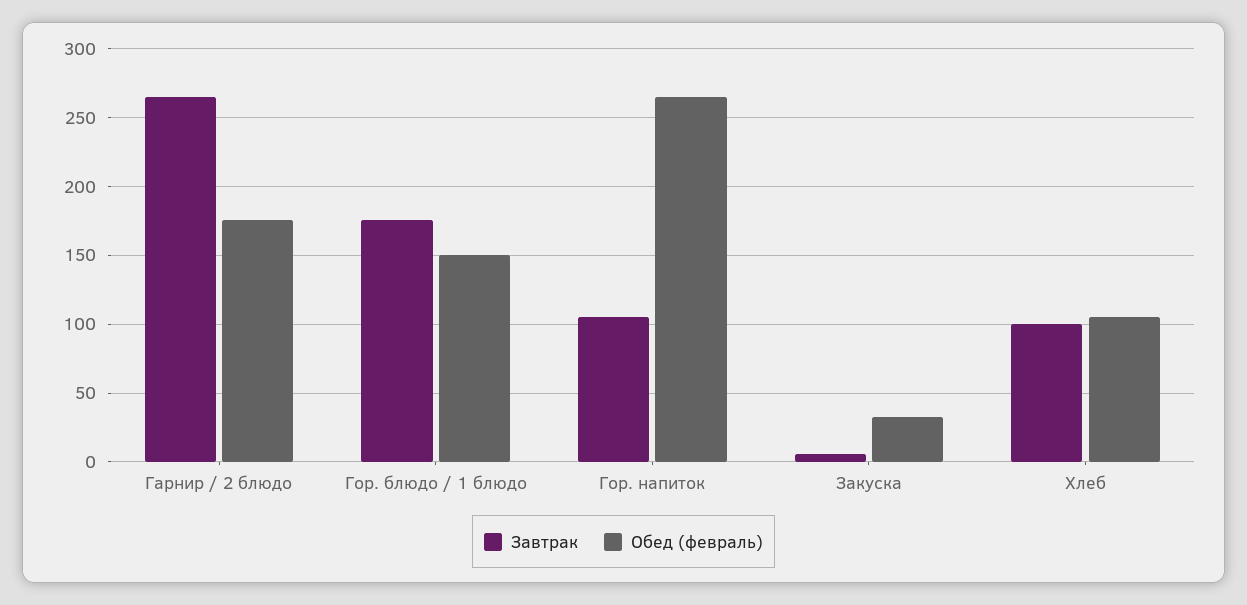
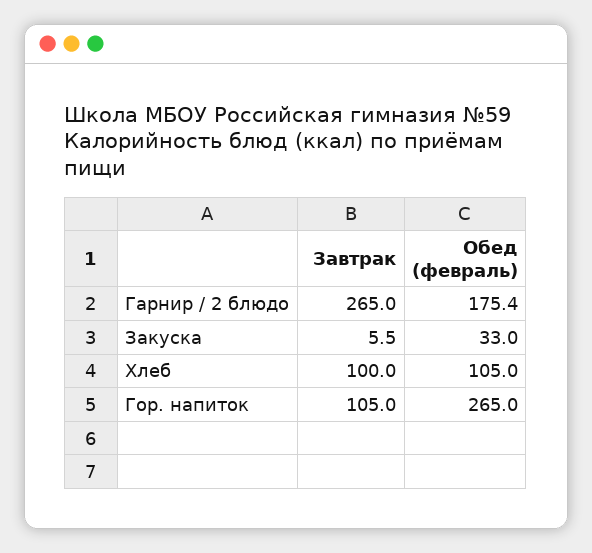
Завтрак, Гор. блюдо / 1 блюдо: 175 -> none
Обед (февраль), Гор. блюдо / 1 блюдо: 150 -> none

